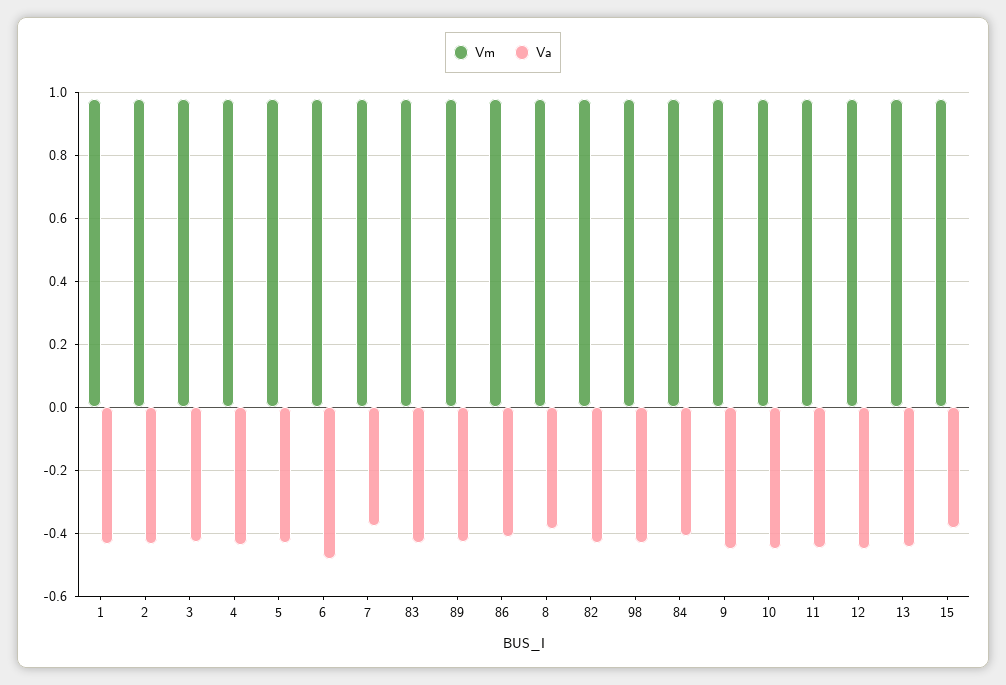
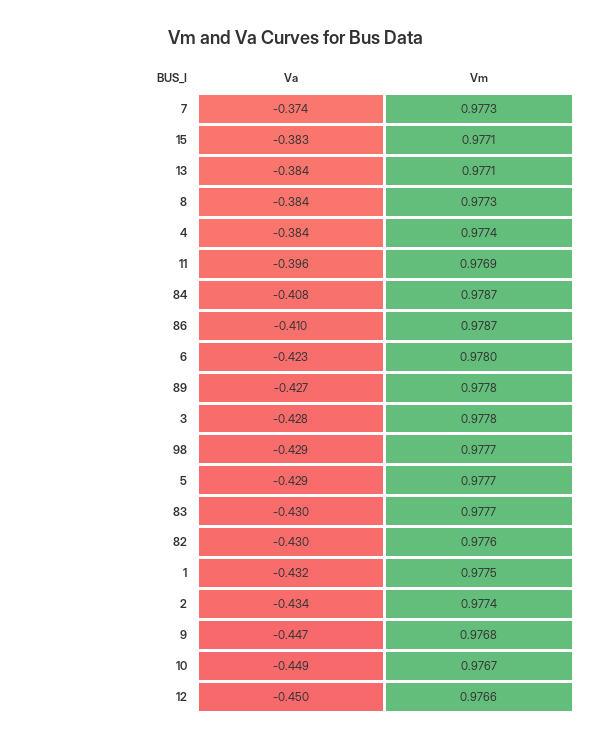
Va, 4: -0.44 -> -0.384
Va, 6: -0.48 -> -0.423
Va, 11: -0.44 -> -0.396
Va, 13: -0.44 -> -0.384

